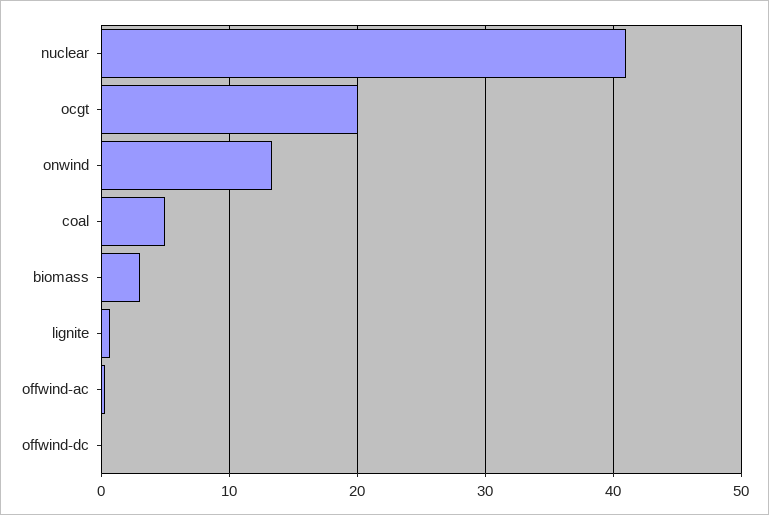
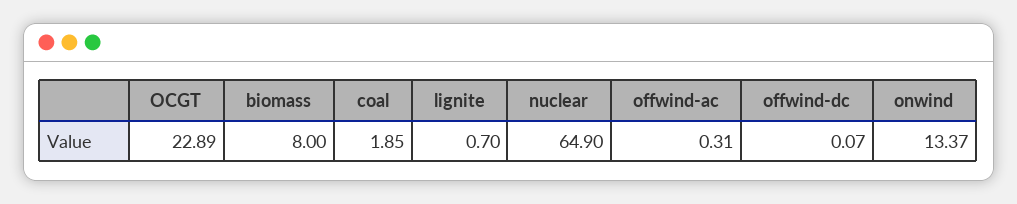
nuclear: 41 -> 64.9
ocgt: 20 -> 22.89
coal: 5 -> 1.85
biomass: 3 -> 8

